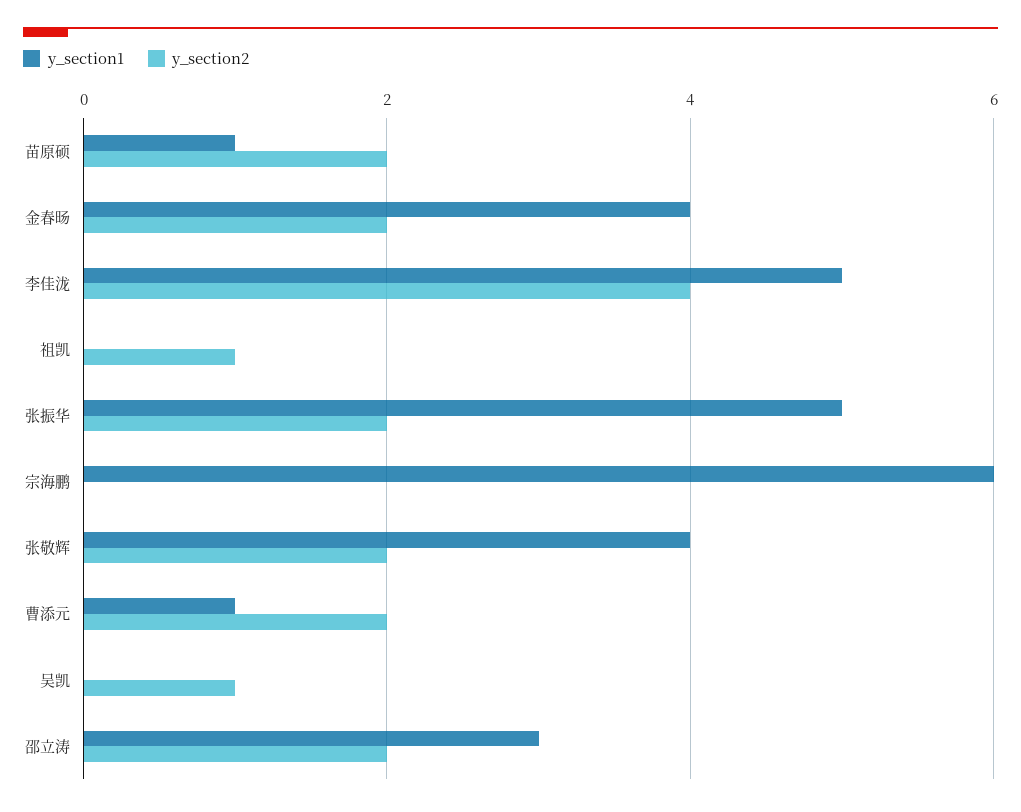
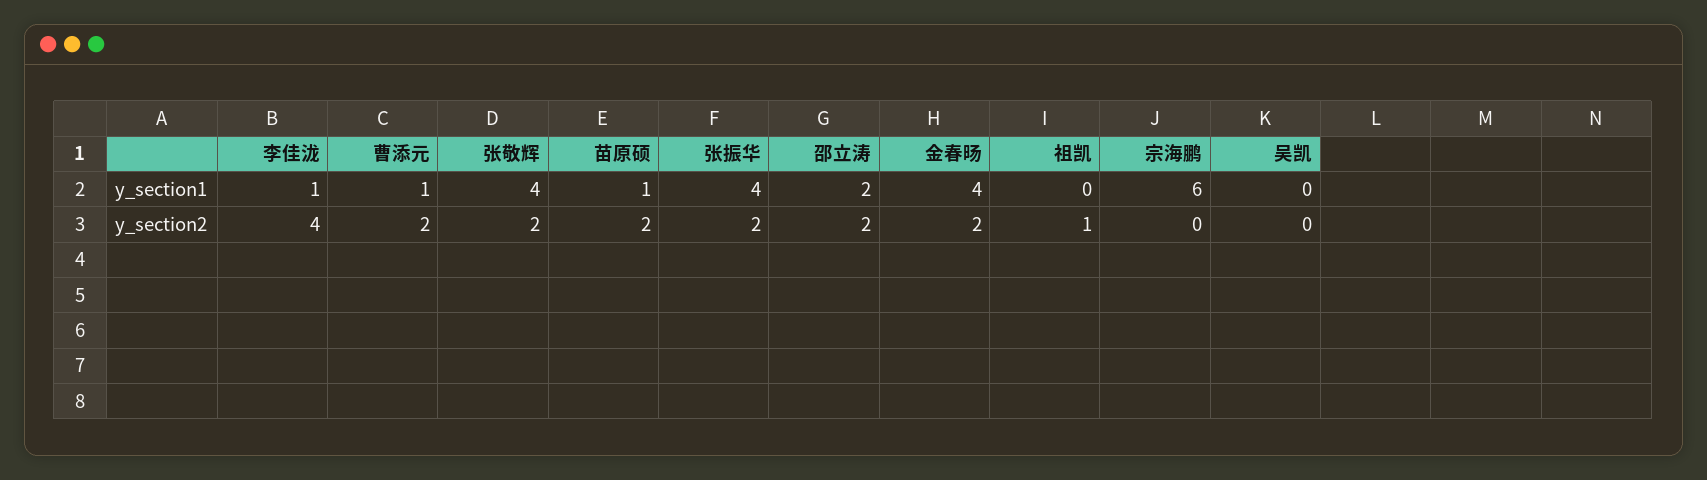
y_section1, 李佳泷: 5 -> 1
y_section1, 张振华: 5 -> 4
y_section2, 吴凯: 1 -> 0
y_section1, 邵立涛: 3 -> 2

